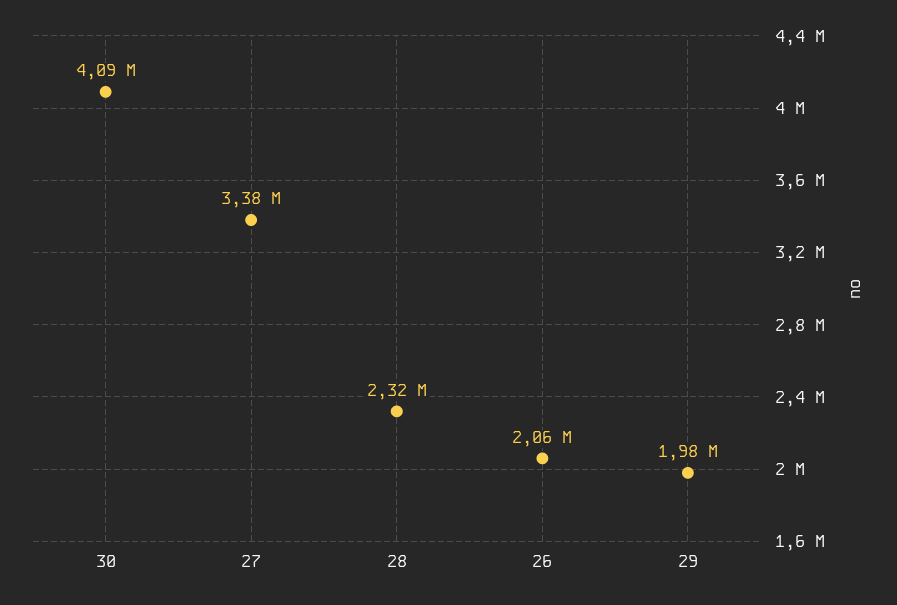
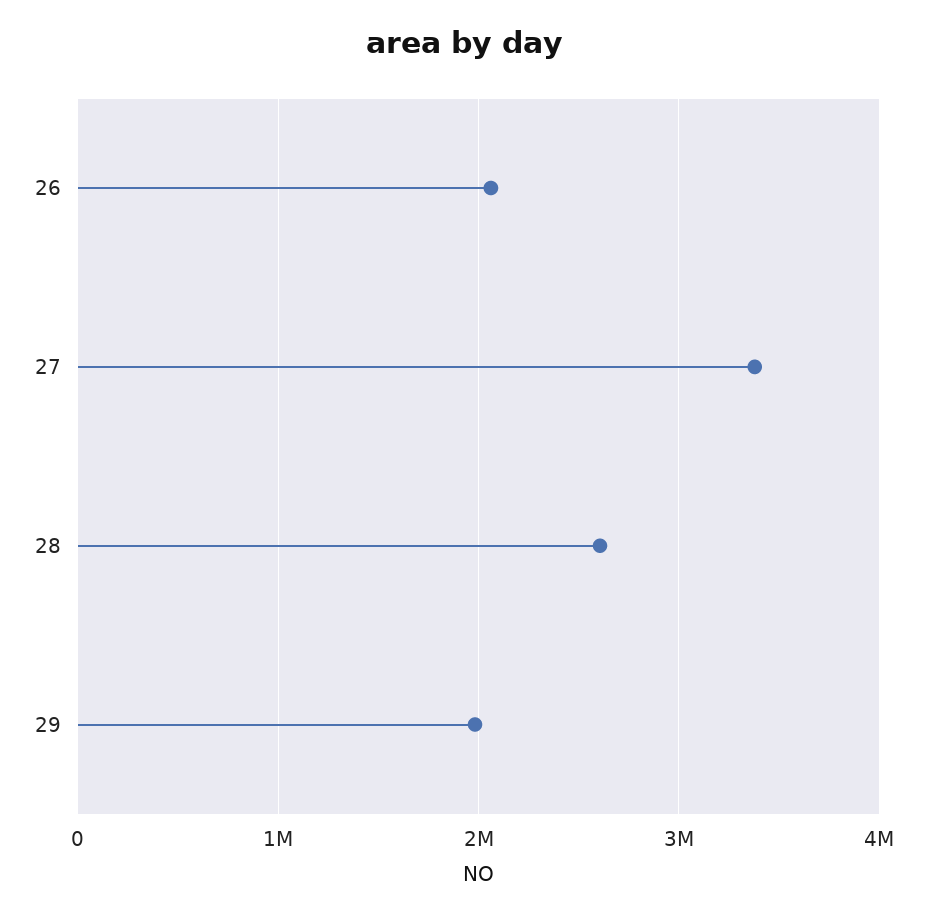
30: 4090000 -> none
28: 2320000 -> 2600000

